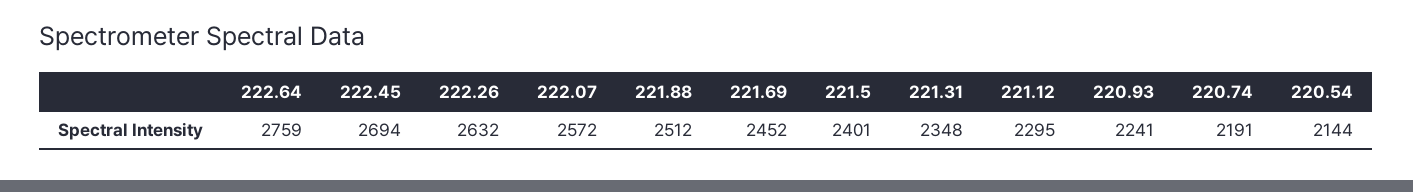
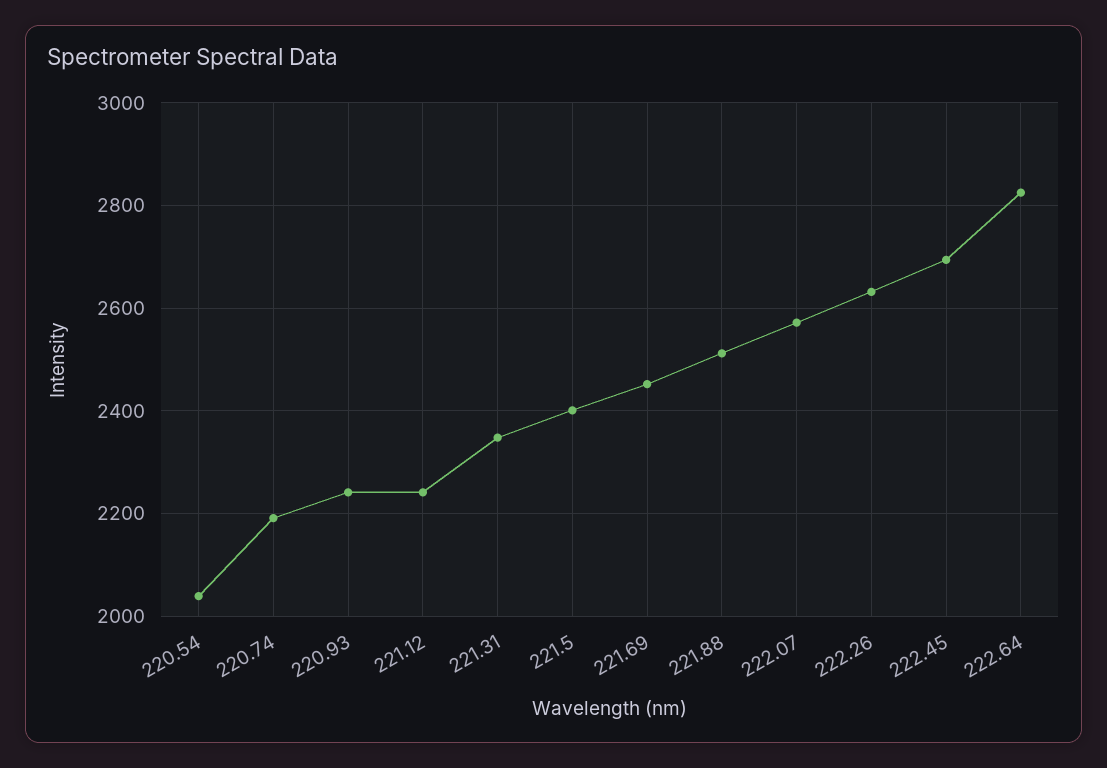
222.64: 2759 -> 2820
221.12: 2295 -> 2240
220.54: 2144 -> 2040

